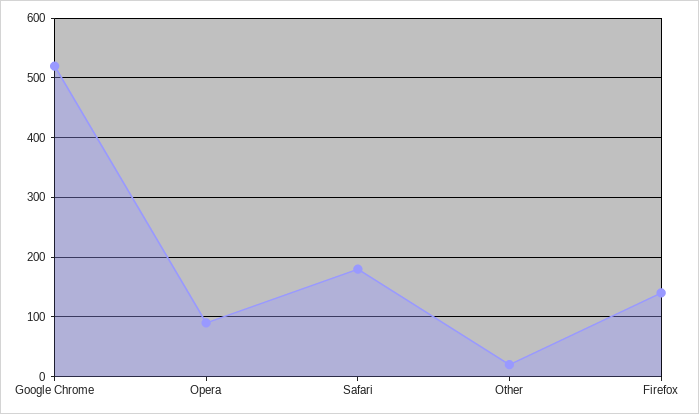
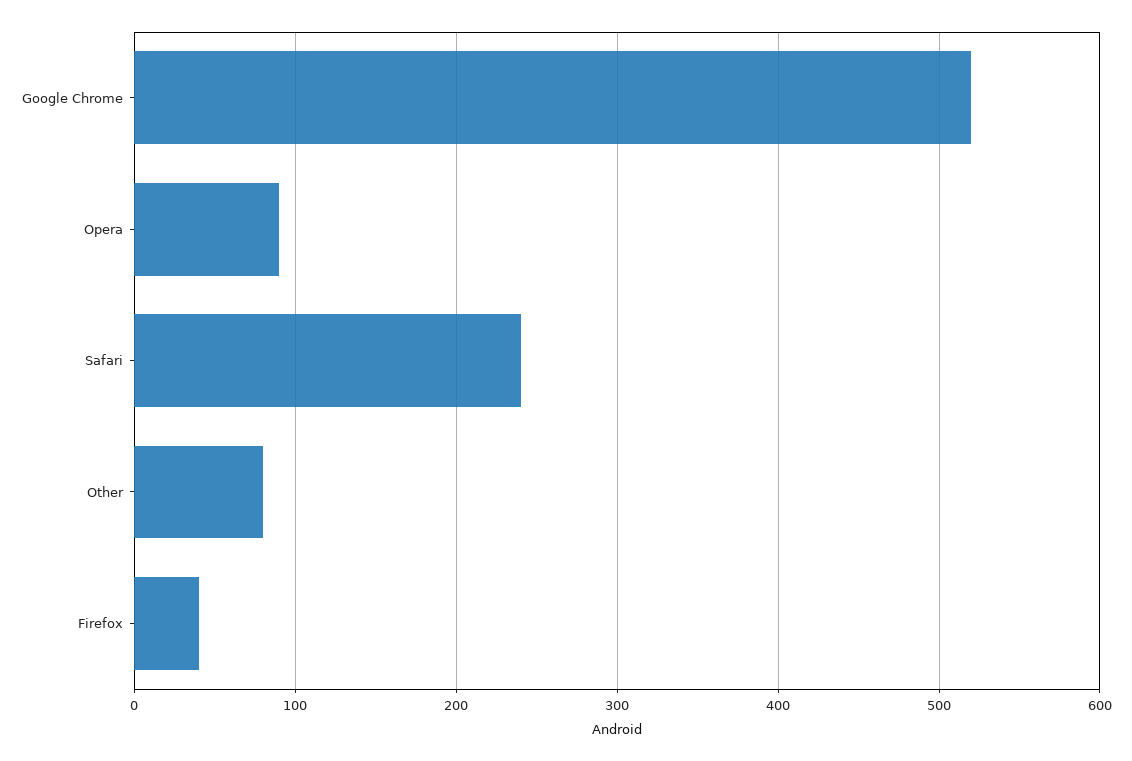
Safari: 180 -> 240
Other: 20 -> 80
Firefox: 140 -> 40

